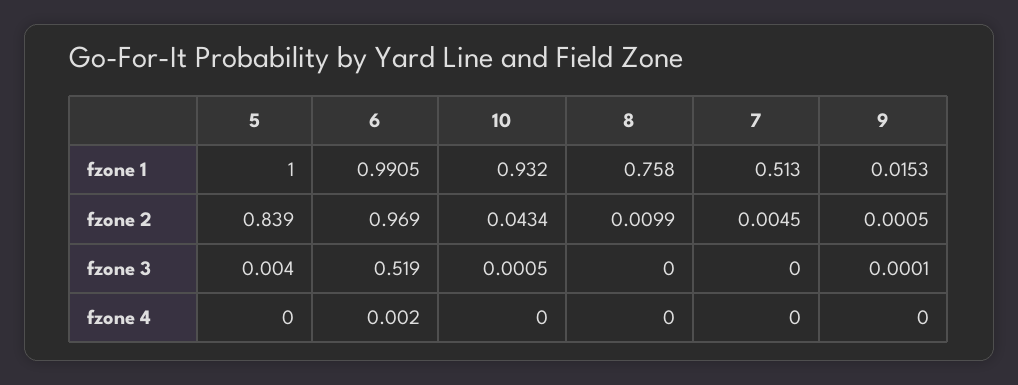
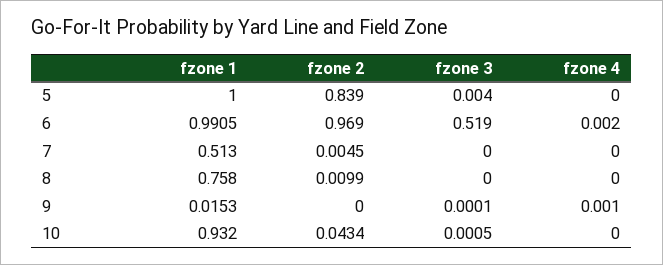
9, fzone 2: 0.0005 -> 0
9, fzone 4: 0 -> 0.001

